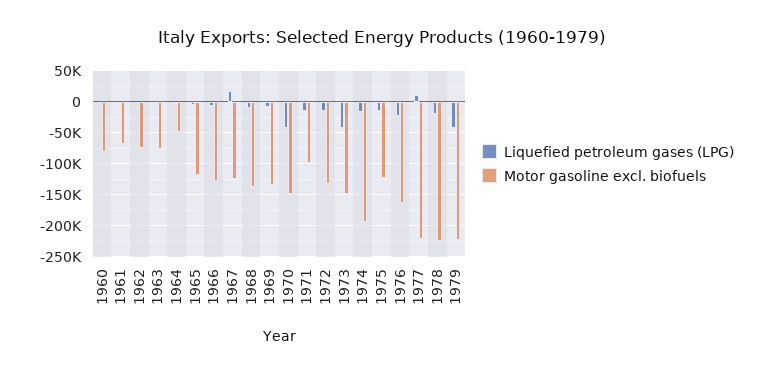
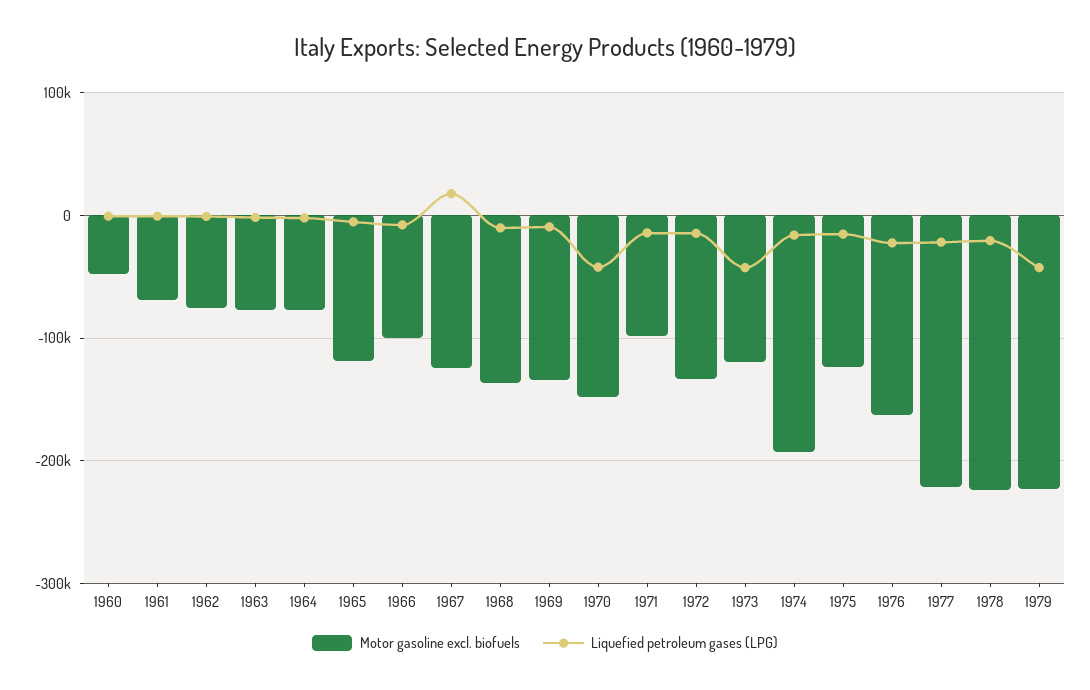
Motor gasoline excl. biofuels, 1960: -80000 -> -50000
Motor gasoline excl. biofuels, 1964: -50000 -> -80000
Motor gasoline excl. biofuels, 1966: -130000 -> -100000
Motor gasoline excl. biofuels, 1973: -150000 -> -120000
Liquefied petroleum gases (LPG), 1977: 10000 -> -20000

